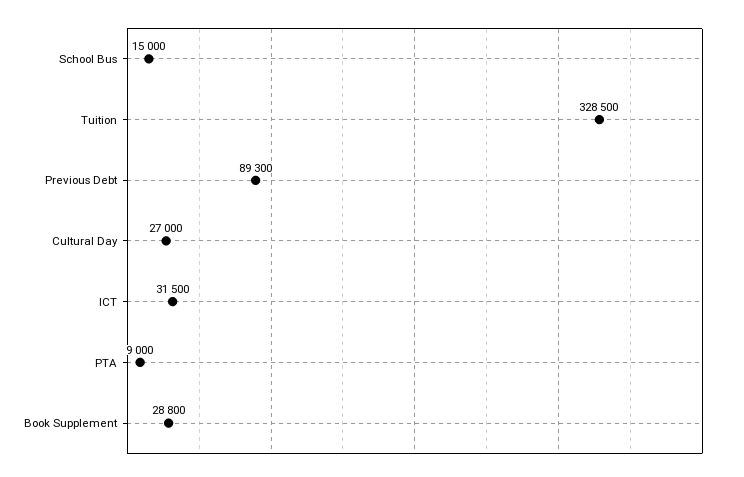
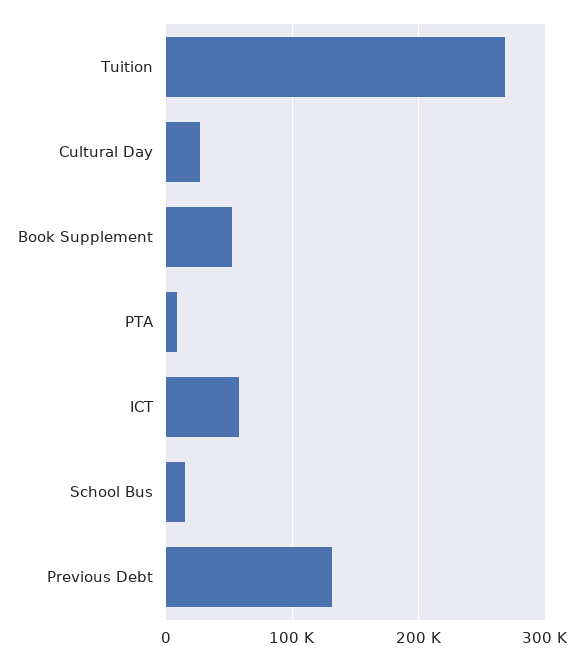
Tuition: 328500 -> 270000
Previous Debt: 89300 -> 130000
ICT: 31500 -> 60000
Book Supplement: 28800 -> 50000

